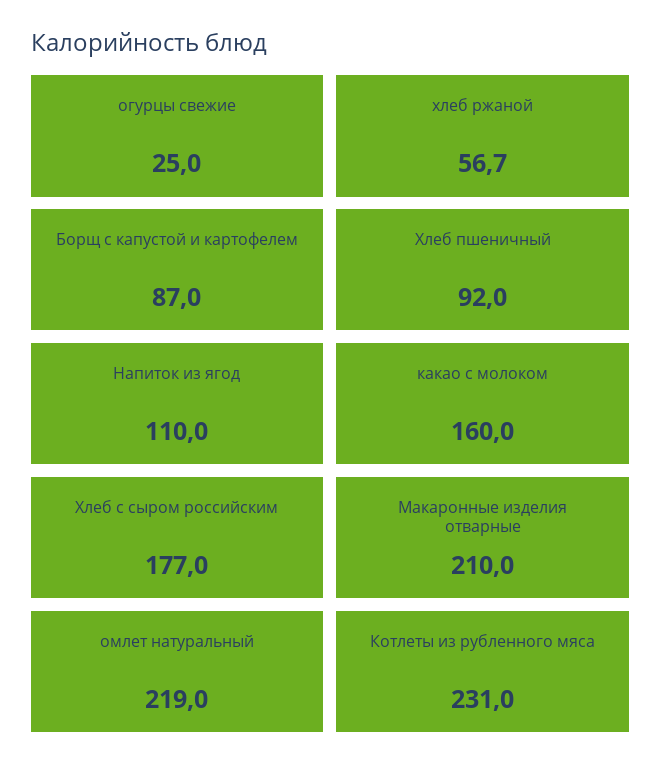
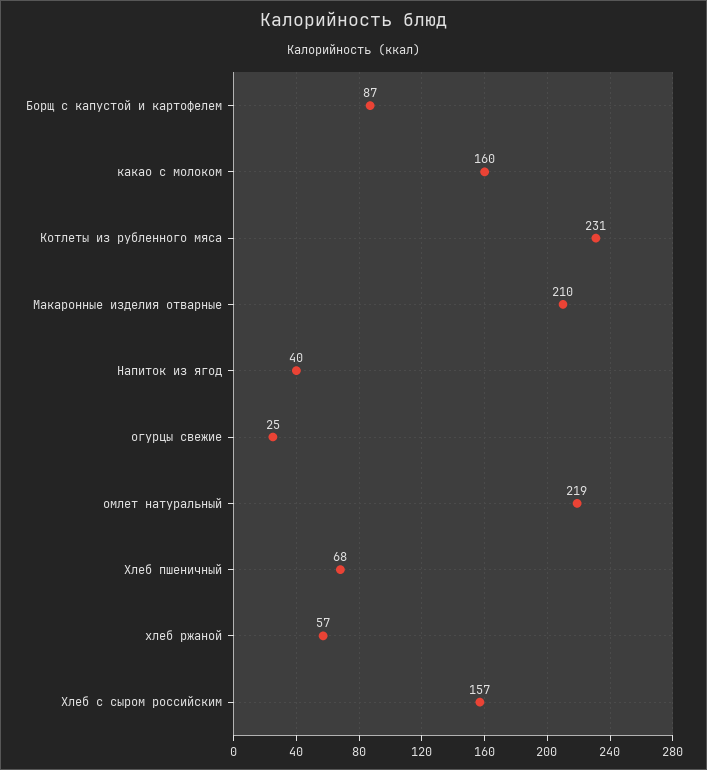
Хлеб пшеничный: 92 -> 68
Напиток из ягод: 110 -> 40
Хлеб с сыром российским: 177 -> 157

